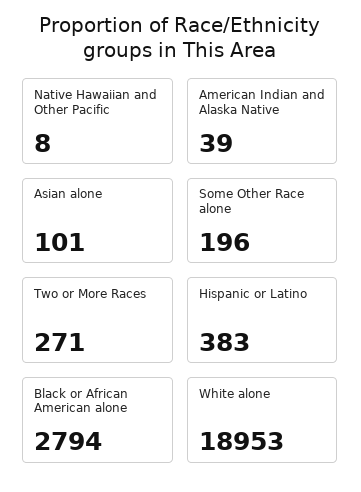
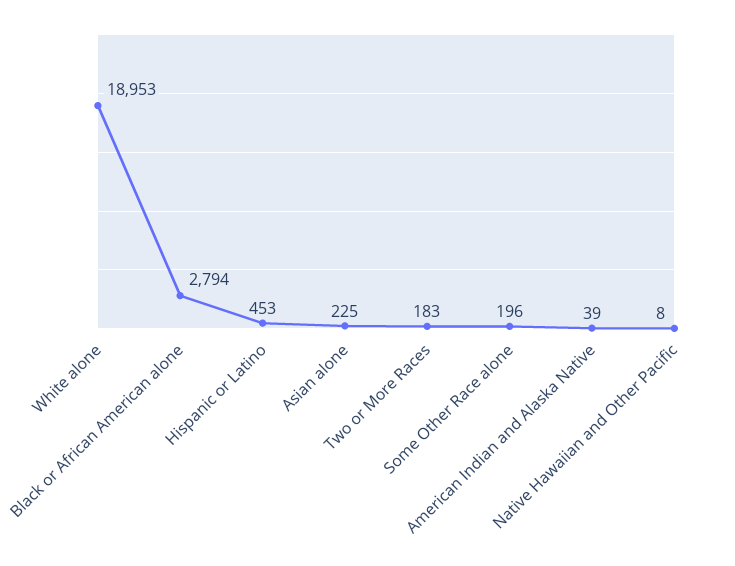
Asian alone: 101 -> 225
Two or More Races: 271 -> 183
Hispanic or Latino: 383 -> 453

